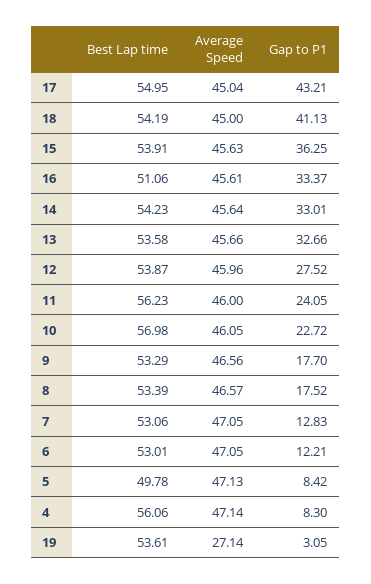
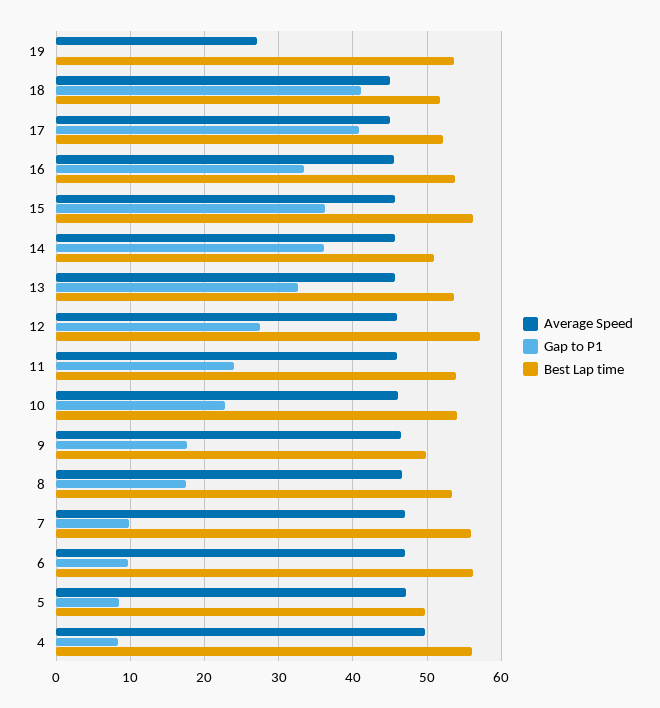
Best Lap time, 17: 54.95 -> 52
Gap to P1, 17: 43.21 -> 41
Best Lap time, 18: 54.19 -> 52
Best Lap time, 15: 53.91 -> 56
Best Lap time, 16: 51.06 -> 54
Best Lap time, 14: 54.23 -> 51
Gap to P1, 14: 33.01 -> 36
Best Lap time, 12: 53.87 -> 57
Best Lap time, 11: 56.23 -> 54
Best Lap time, 10: 56.98 -> 54
Best Lap time, 9: 53.29 -> 50
Best Lap time, 7: 53.06 -> 56
Gap to P1, 7: 12.83 -> 10
Best Lap time, 6: 53.01 -> 56
Gap to P1, 6: 12.21 -> 10
Average Speed, 4: 47.14 -> 50
Gap to P1, 19: 3.05 -> 0

